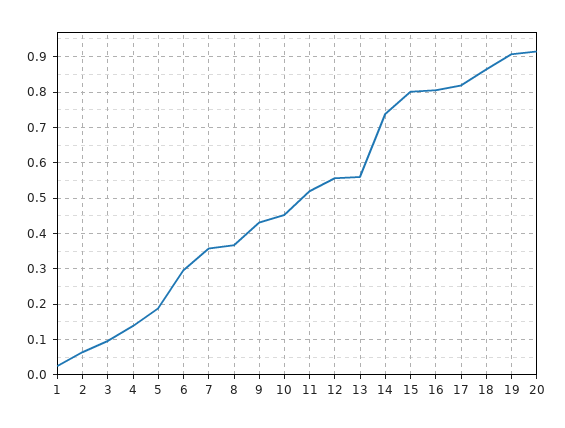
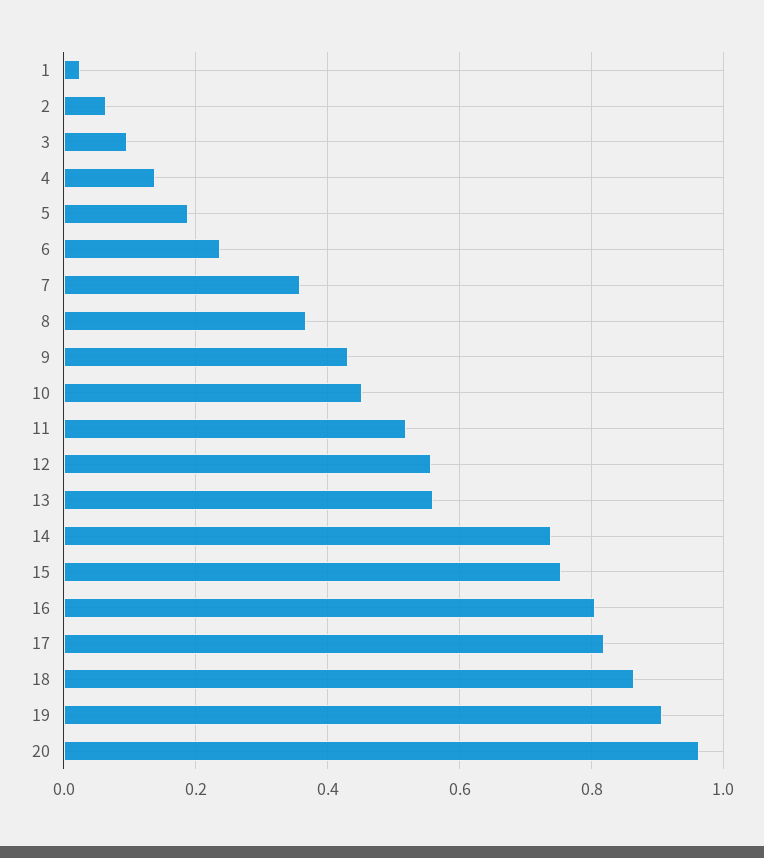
6: 0.3 -> 0.24
15: 0.8 -> 0.76
20: 0.92 -> 0.96

